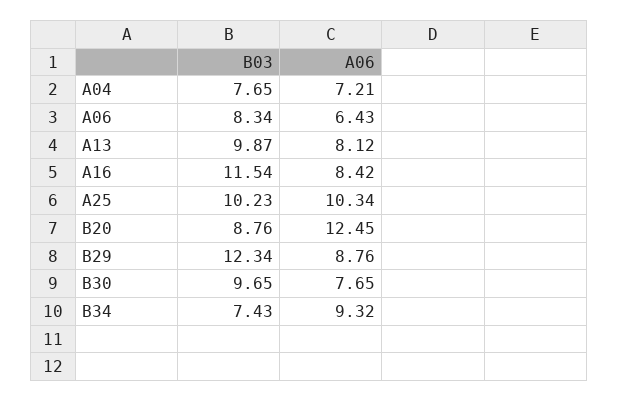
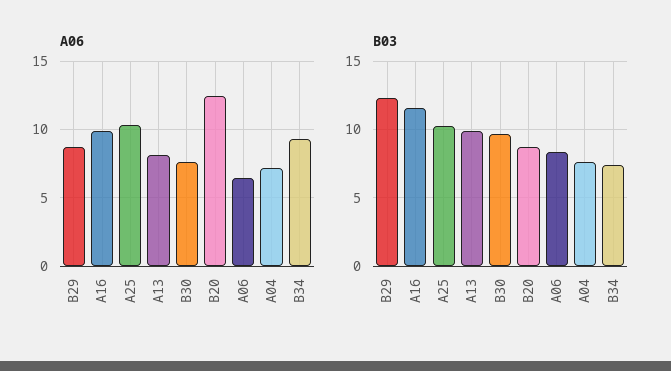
A06, A16: 8.42 -> 10

